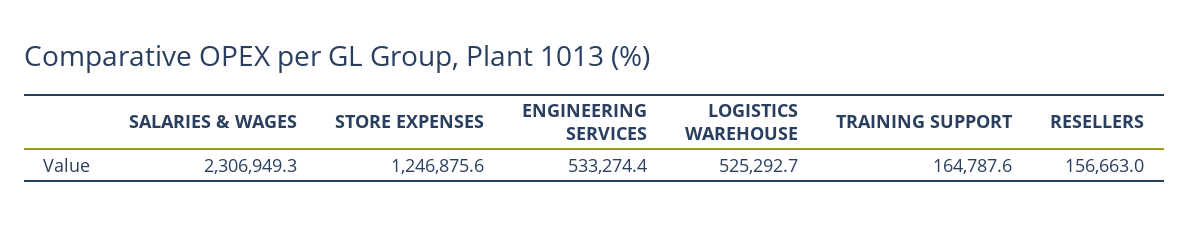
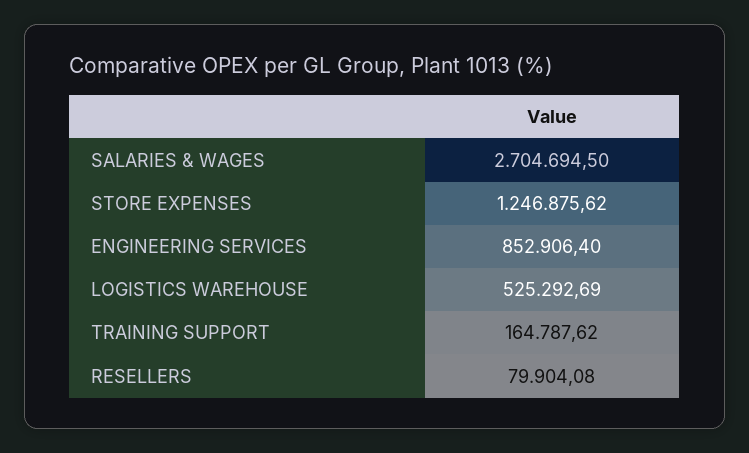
SALARIES & WAGES: 2306949.3 -> 2704694.5
ENGINEERING SERVICES: 533274.4 -> 852906.4
RESELLERS: 156663 -> 79904.08

